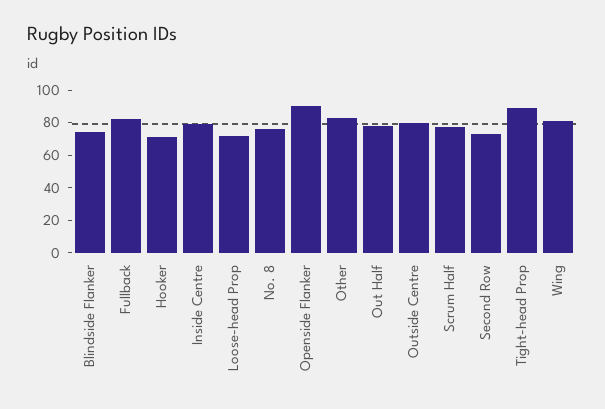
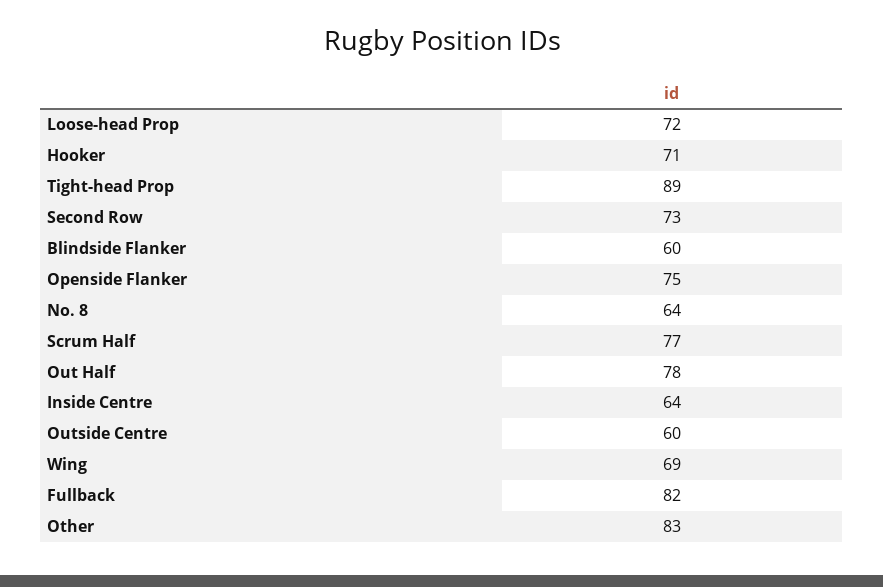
Blindside Flanker: 75 -> 60
Inside Centre: 80 -> 64
No. 8: 75 -> 64
Openside Flanker: 90 -> 75
Outside Centre: 80 -> 60
Wing: 80 -> 69

